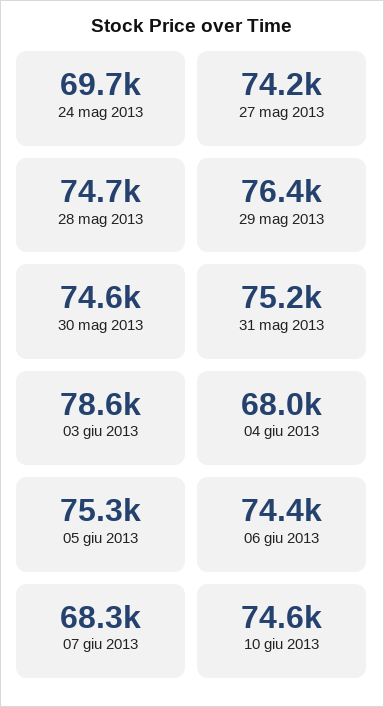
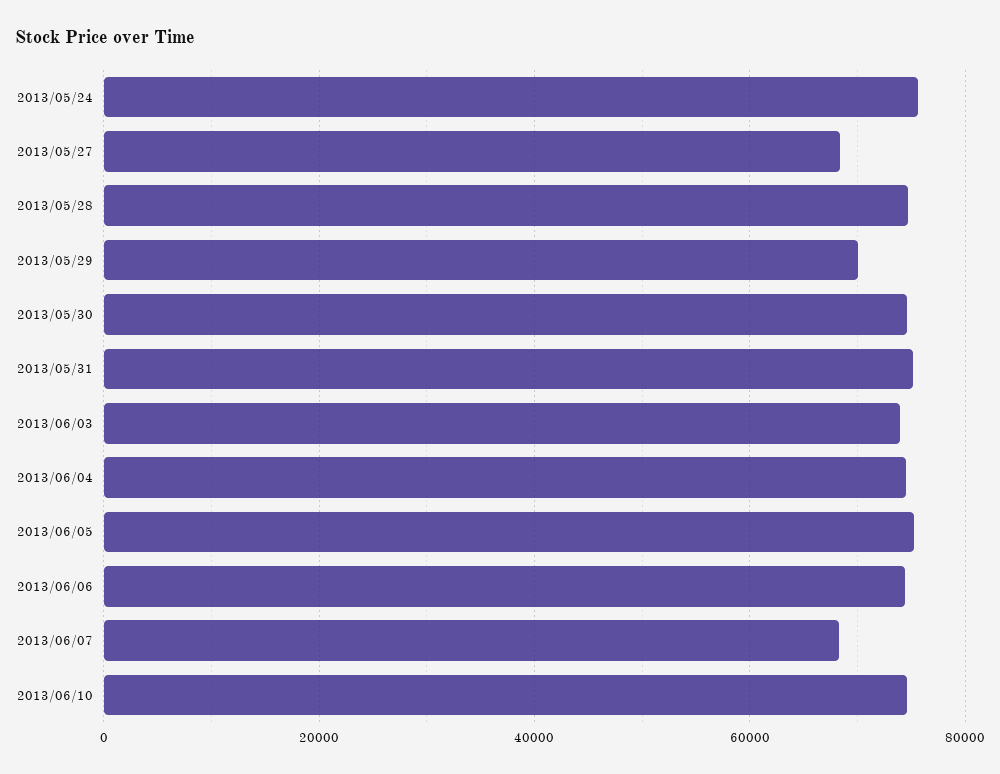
24 mag 2013: 69700 -> 76000
27 mag 2013: 74200 -> 68000
29 mag 2013: 76400 -> 70000
03 giu 2013: 78600 -> 74000
04 giu 2013: 68000 -> 74000

